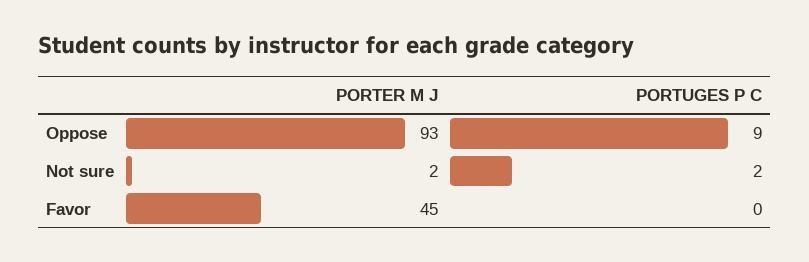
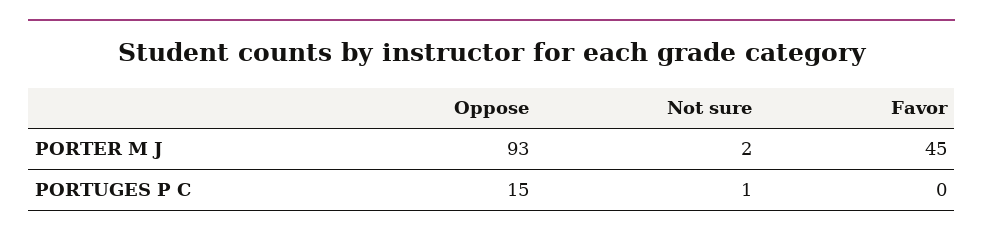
PORTUGES P C, Oppose: 9 -> 15
PORTUGES P C, Not sure: 2 -> 1

